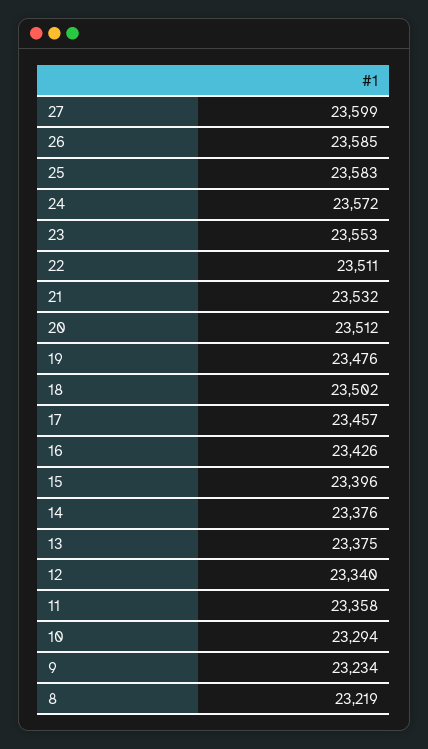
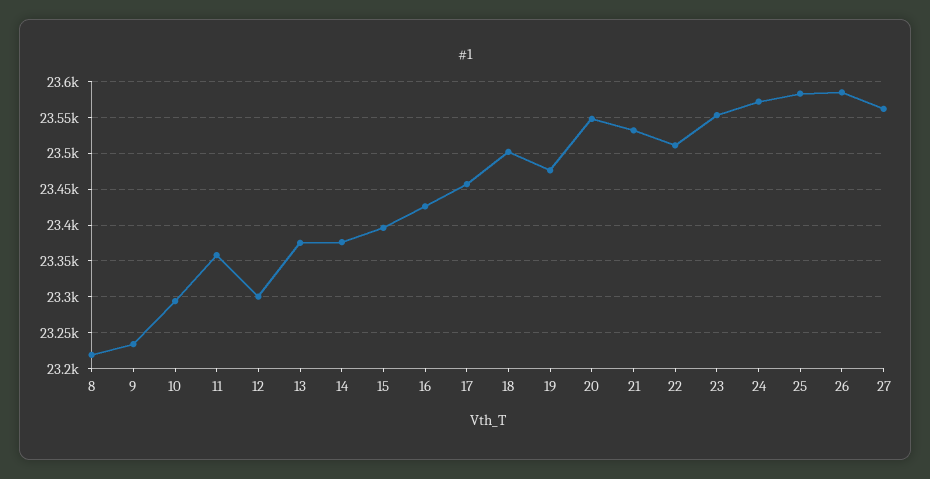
27: 23599 -> 23560
20: 23512 -> 23550
12: 23340 -> 23300

